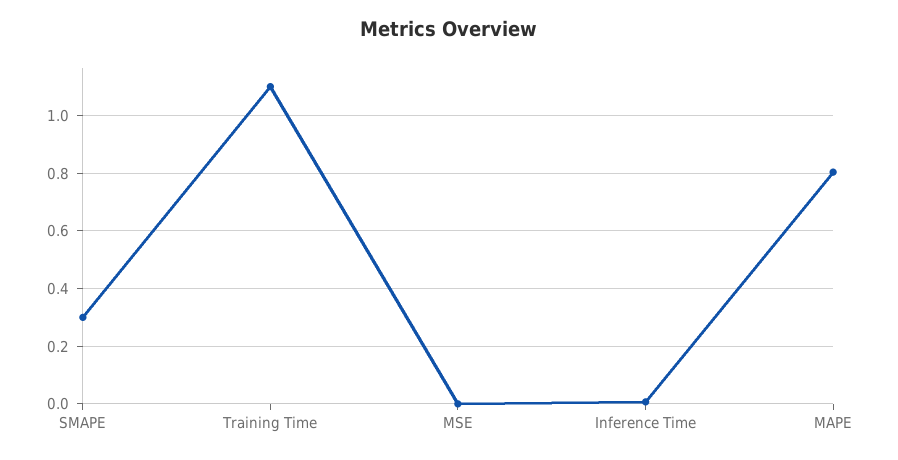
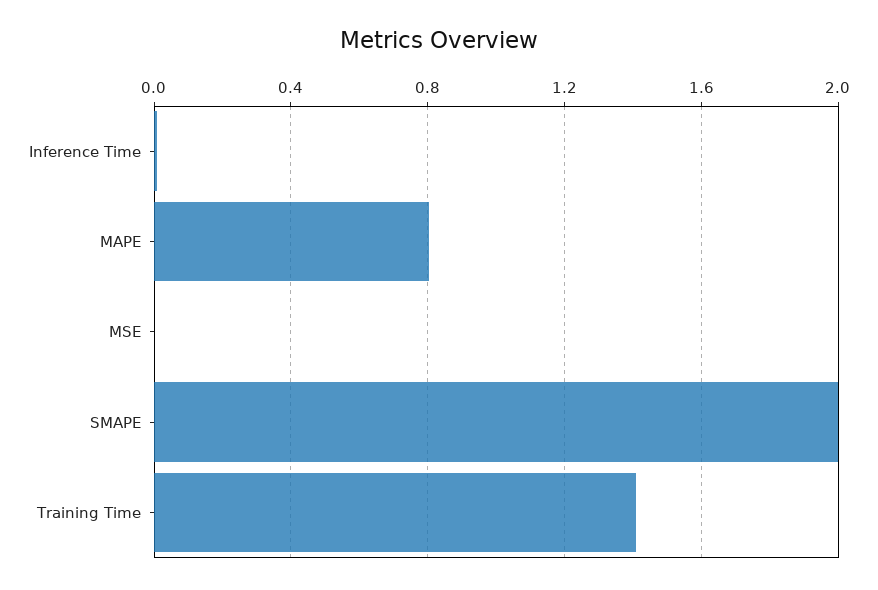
SMAPE: 0.3 -> 2
Training Time: 1.1 -> 1.4

